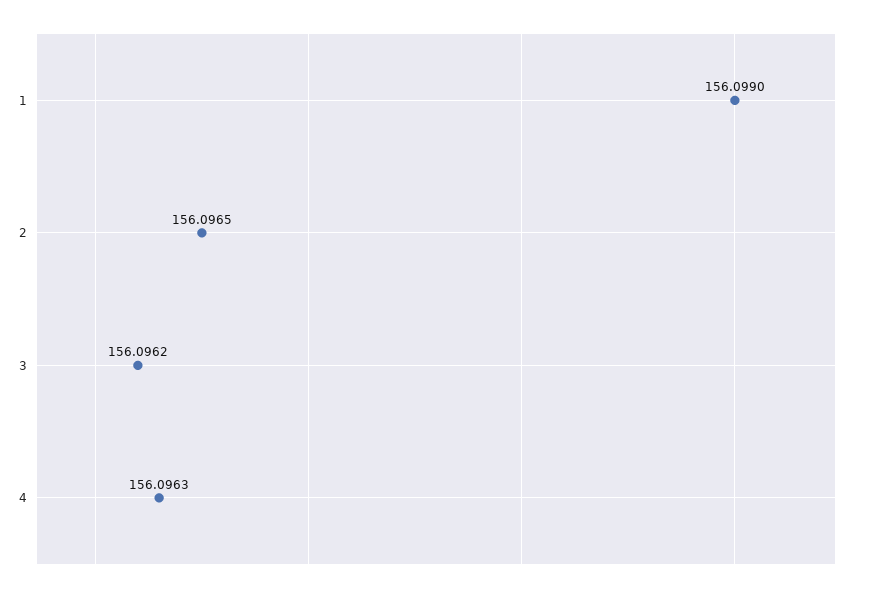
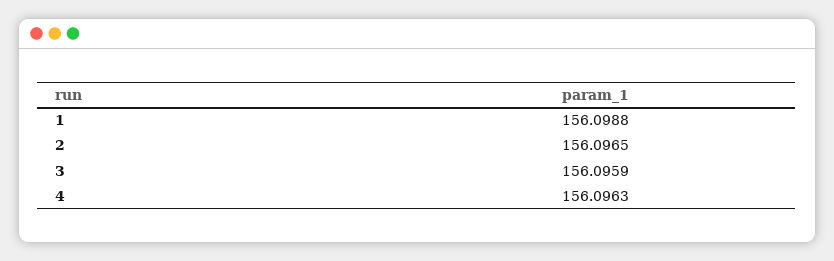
1: 156.099 -> 156.0988
3: 156.0962 -> 156.0959

